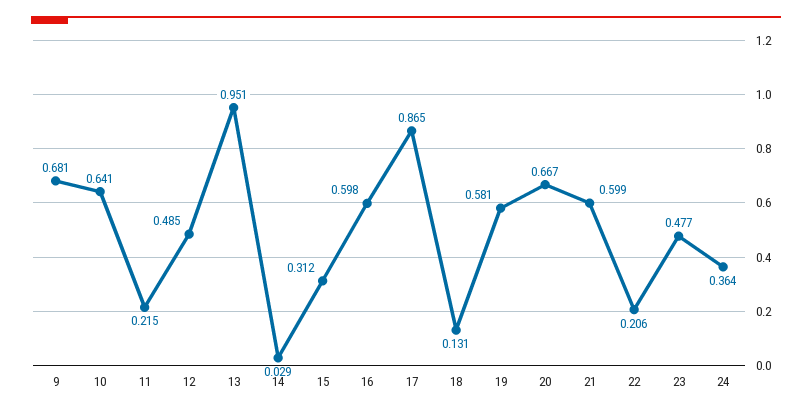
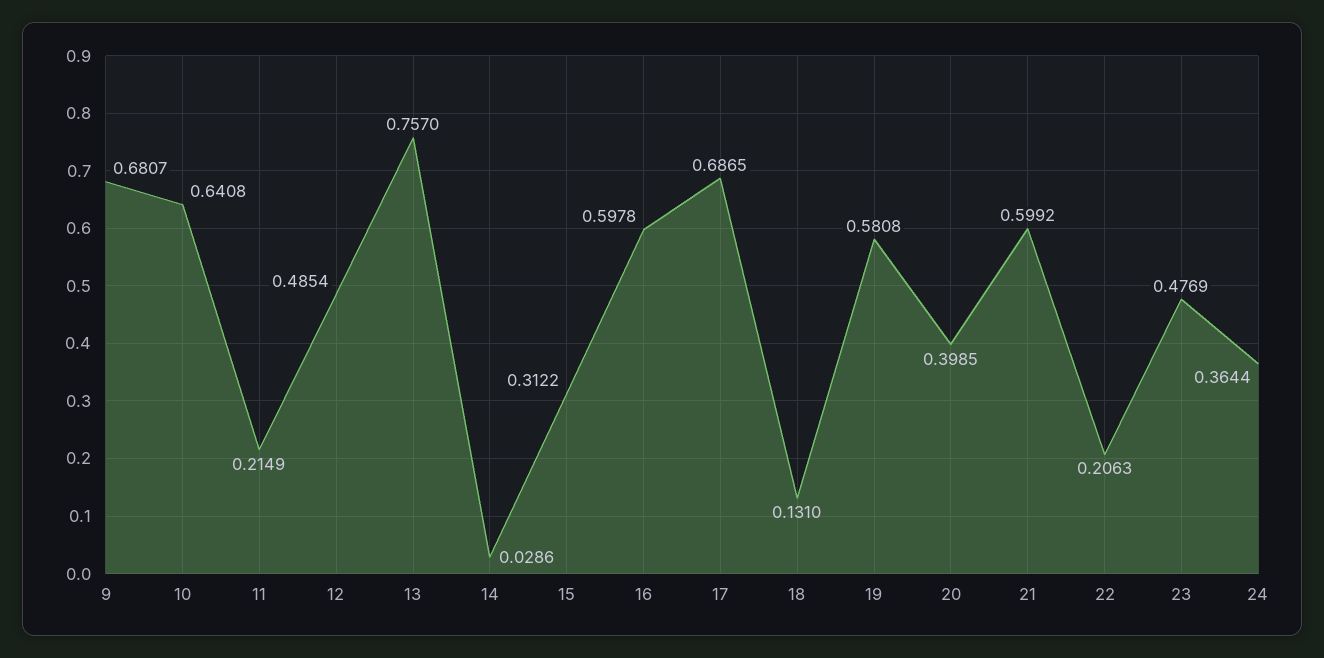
13: 0.951 -> 0.757
17: 0.865 -> 0.6865
20: 0.667 -> 0.3985

